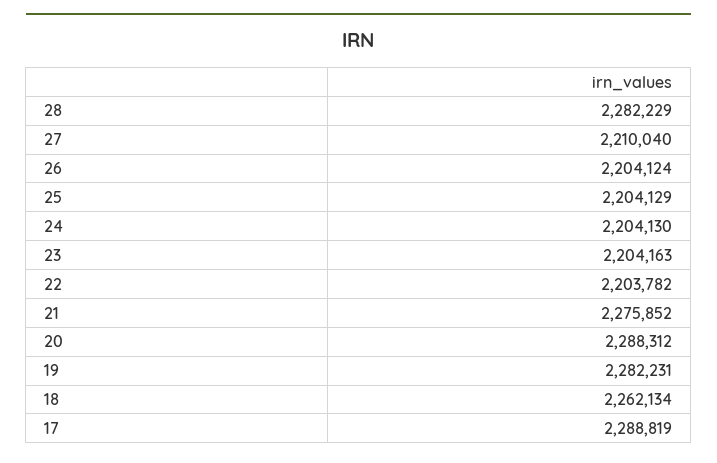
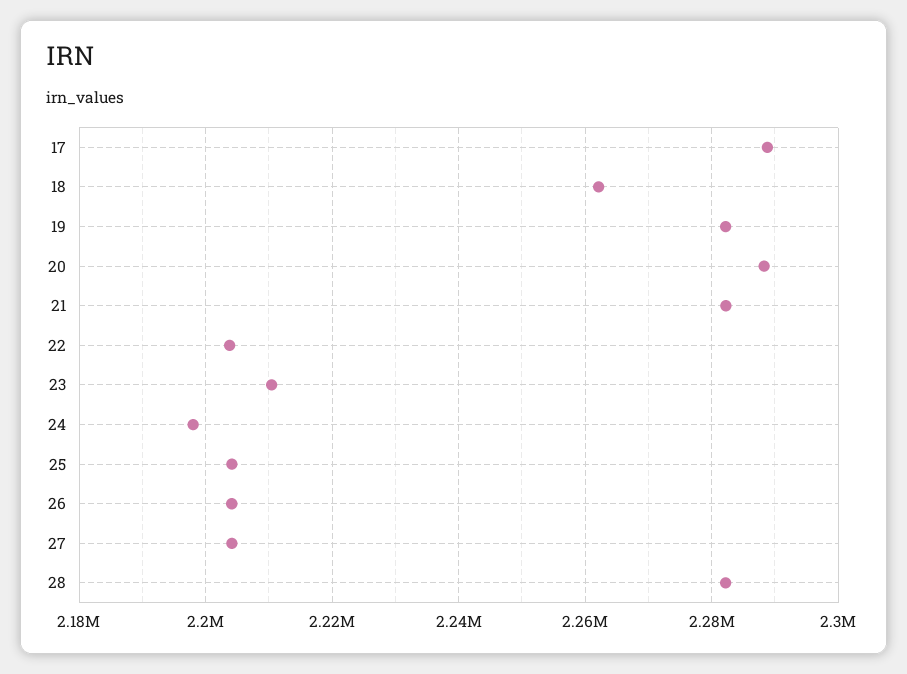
27: 2210040 -> 2204000
24: 2204130 -> 2198000
23: 2204163 -> 2210000
21: 2275852 -> 2282000

